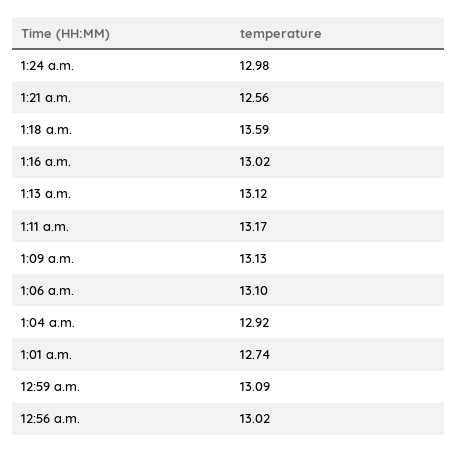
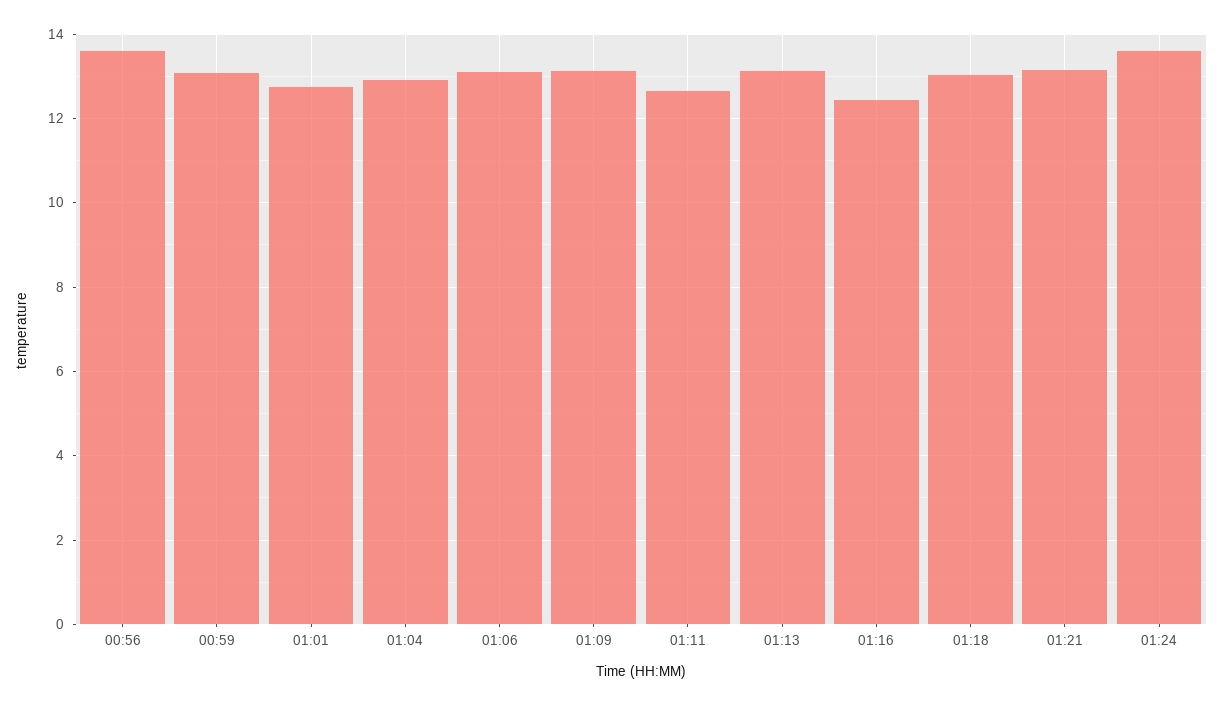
1:24 a.m.: 12.98 -> 13.6
1:21 a.m.: 12.56 -> 13.2
1:18 a.m.: 13.59 -> 13
1:16 a.m.: 13.02 -> 12.4
1:11 a.m.: 13.17 -> 12.6
12:56 a.m.: 13.02 -> 13.6

